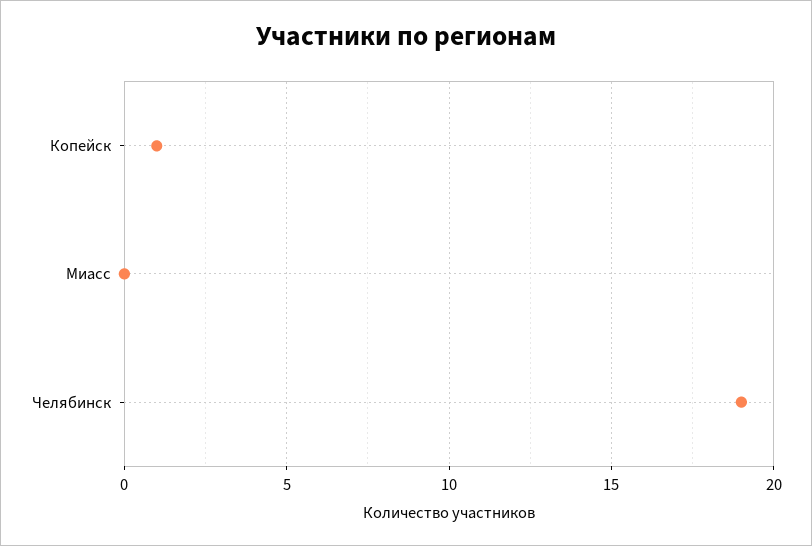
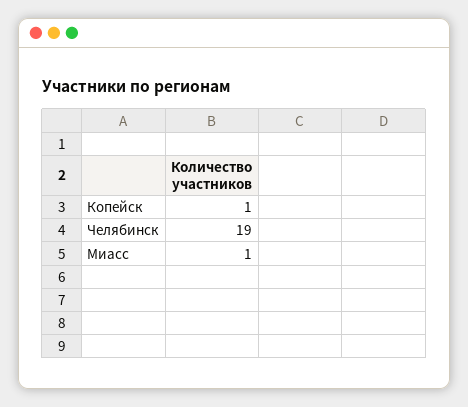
Миасс: 0 -> 1

